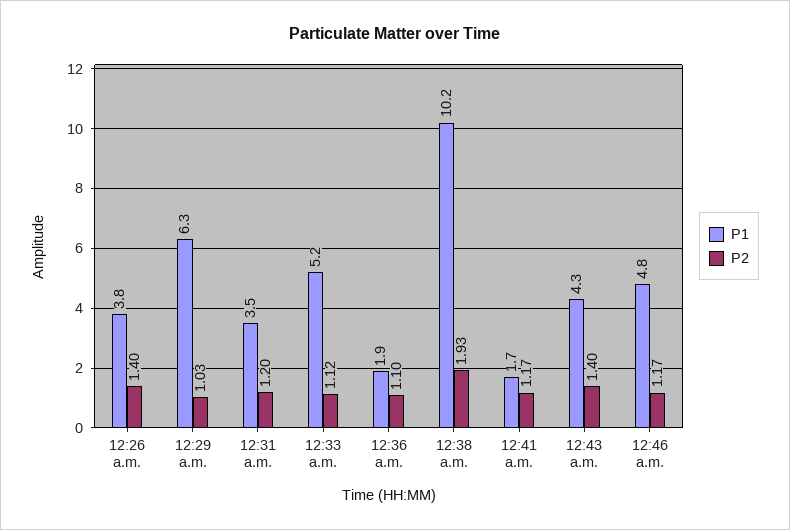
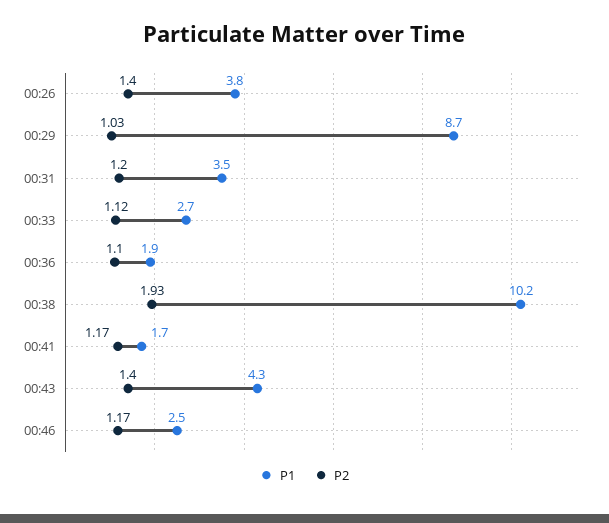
P1, 12:29 a.m.: 6.3 -> 8.7
P1, 12:33 a.m.: 5.2 -> 2.7
P1, 12:46 a.m.: 4.8 -> 2.5

